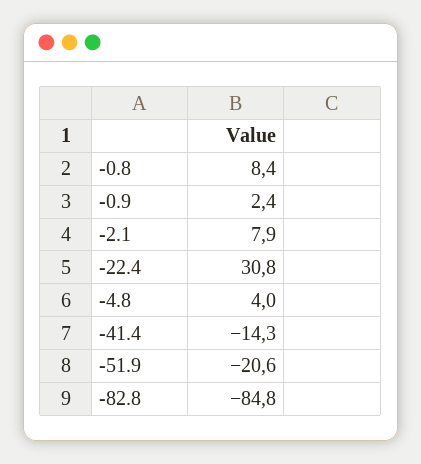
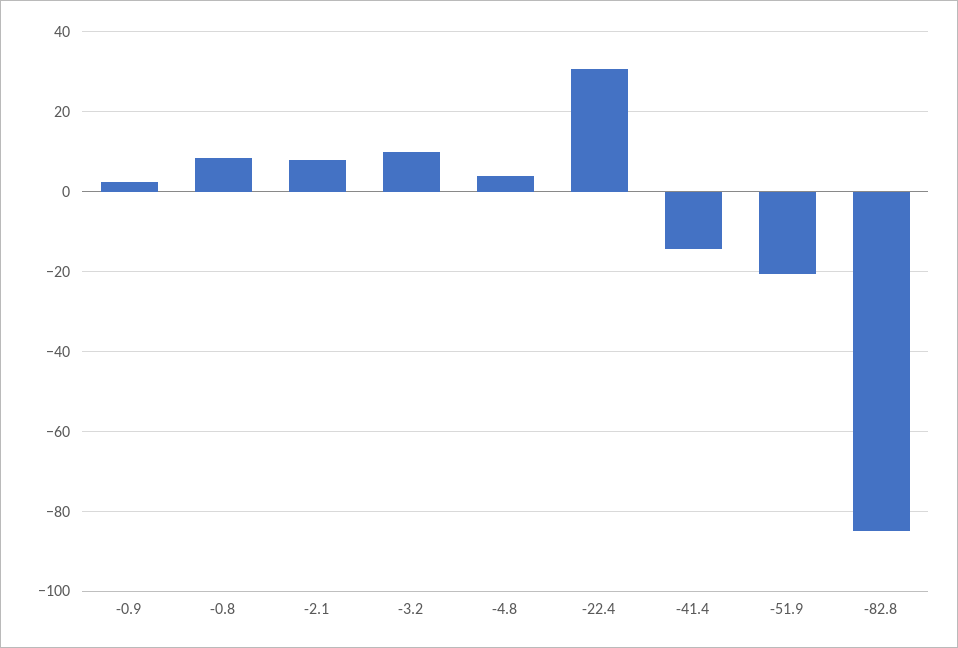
-3.2: none -> 10

